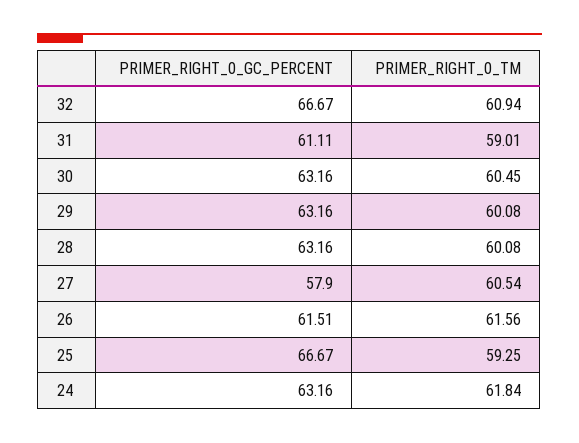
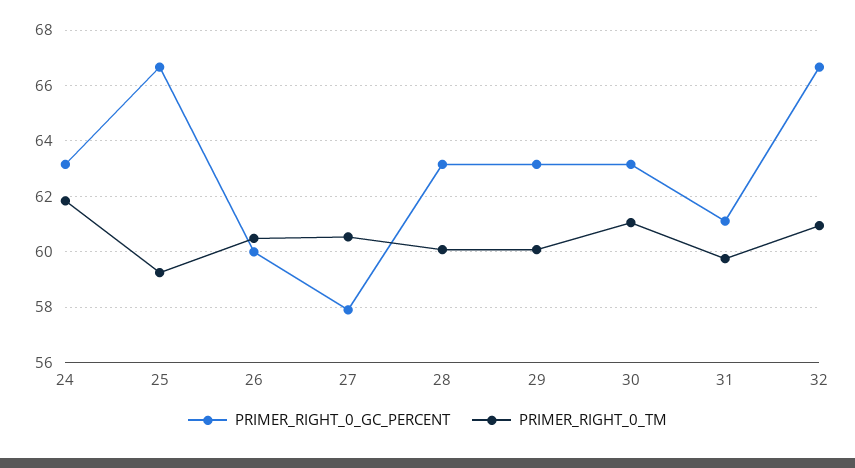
PRIMER_RIGHT_0_TM, 31: 59.01 -> 59.75
PRIMER_RIGHT_0_TM, 30: 60.45 -> 61
PRIMER_RIGHT_0_GC_PERCENT, 26: 61.51 -> 60
PRIMER_RIGHT_0_TM, 26: 61.56 -> 60.5

